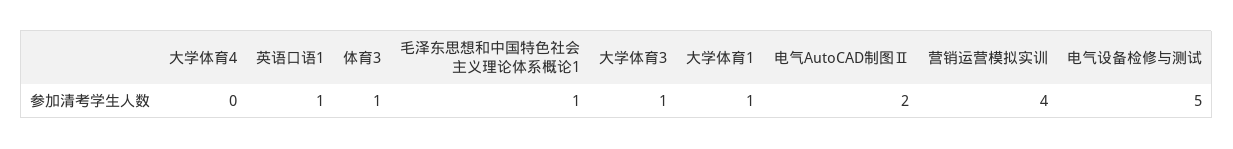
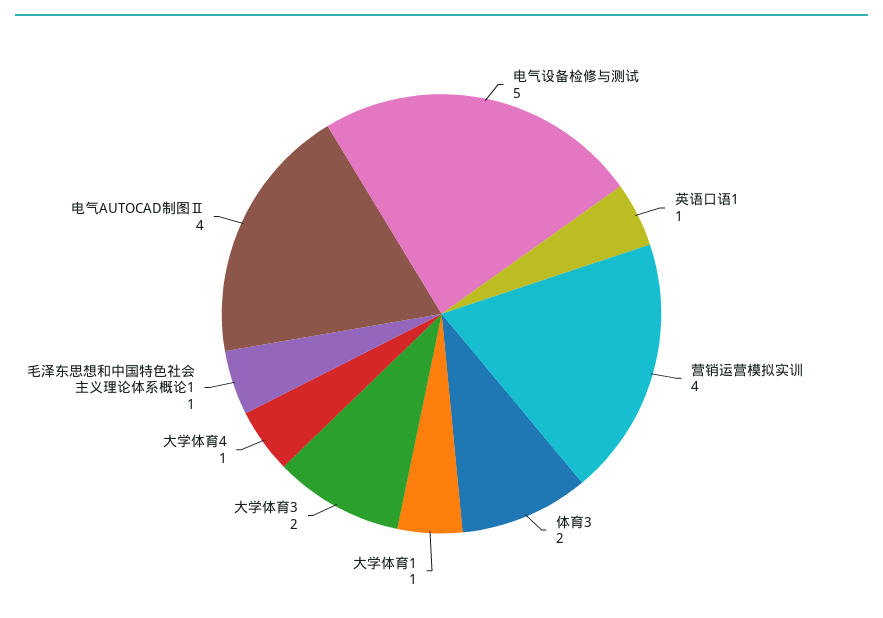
大学体育4: 0 -> 1
体育3: 1 -> 2
大学体育3: 1 -> 2
电气AutoCAD制图Ⅱ: 2 -> 4

